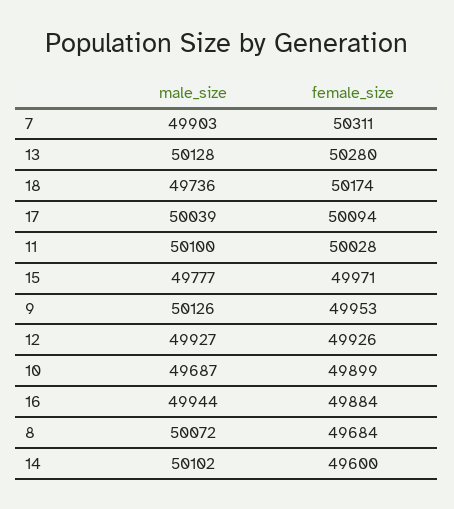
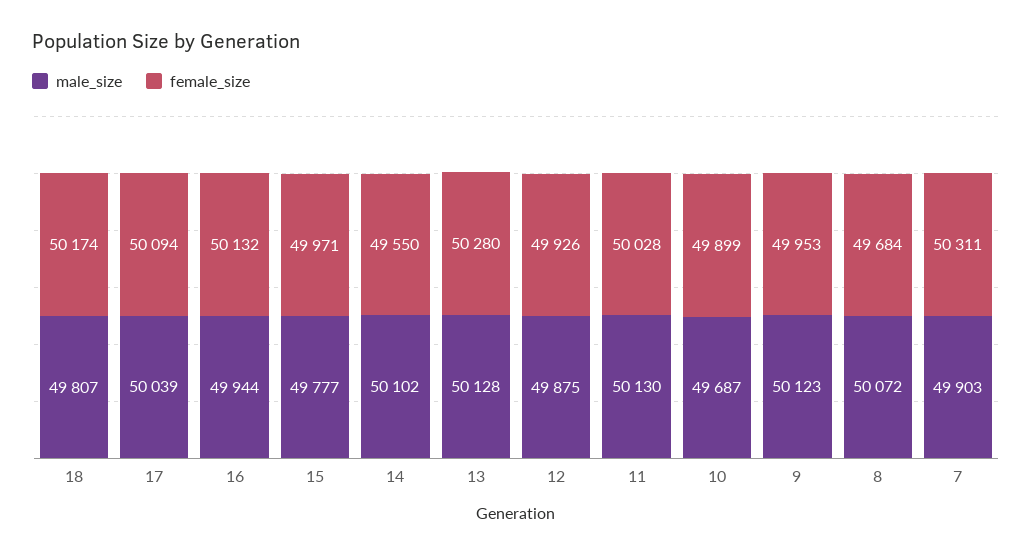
male_size, 18: 49736 -> 49807
male_size, 11: 50100 -> 50130
male_size, 9: 50126 -> 50123
male_size, 12: 49927 -> 49875
female_size, 16: 49884 -> 50132
female_size, 14: 49600 -> 49550

